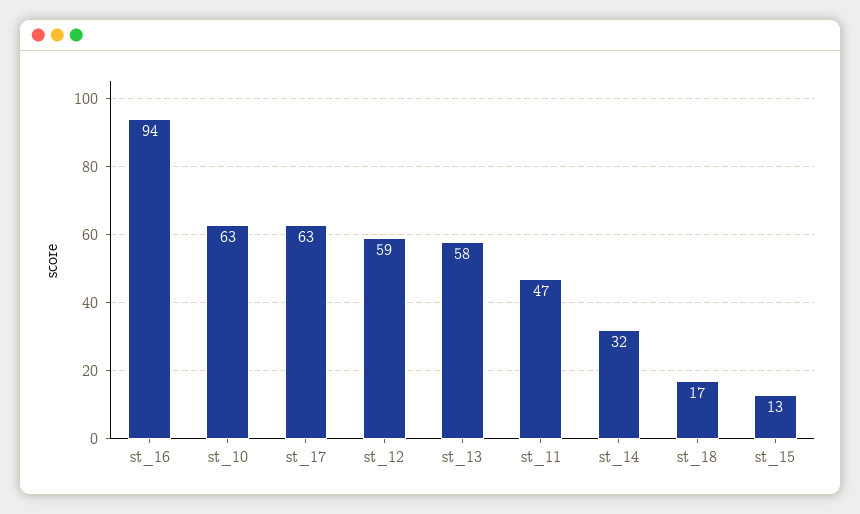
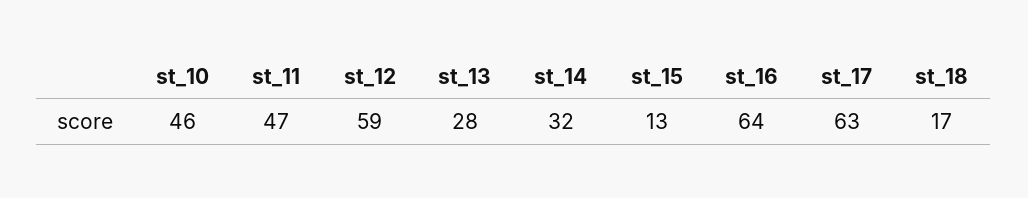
st_16: 94 -> 64
st_10: 63 -> 46
st_13: 58 -> 28

